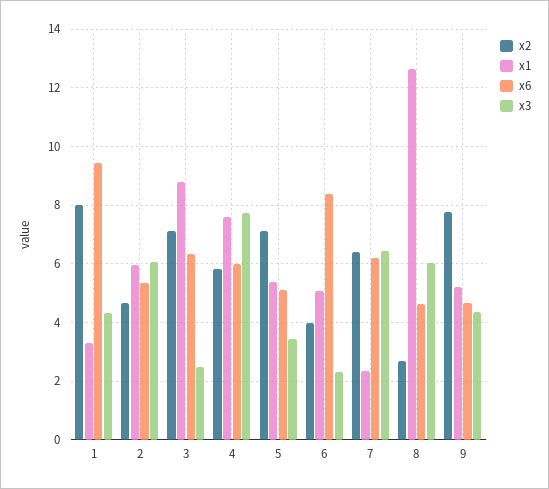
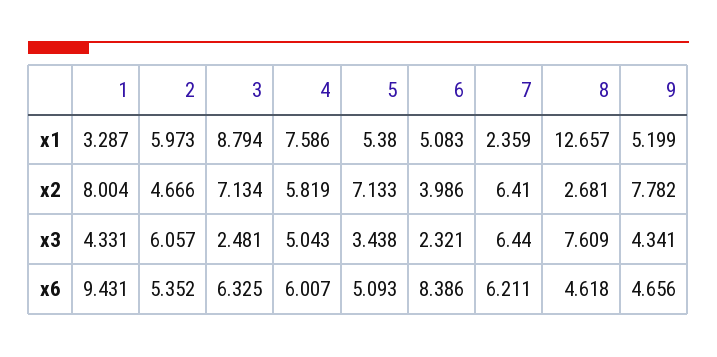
x3, 4: 7.75 -> 5.043
x3, 8: 6 -> 7.609

